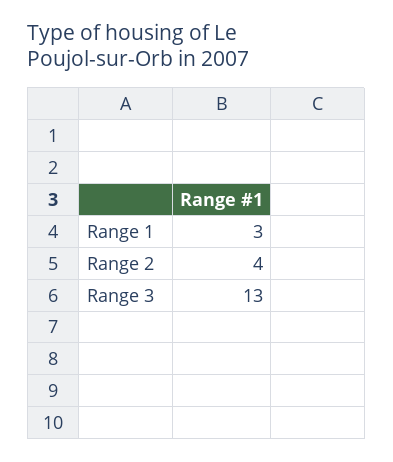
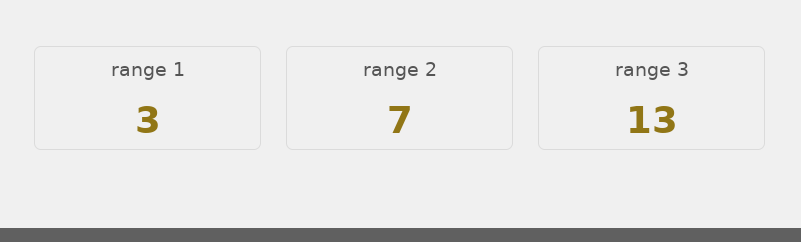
Range 2: 4 -> 7

